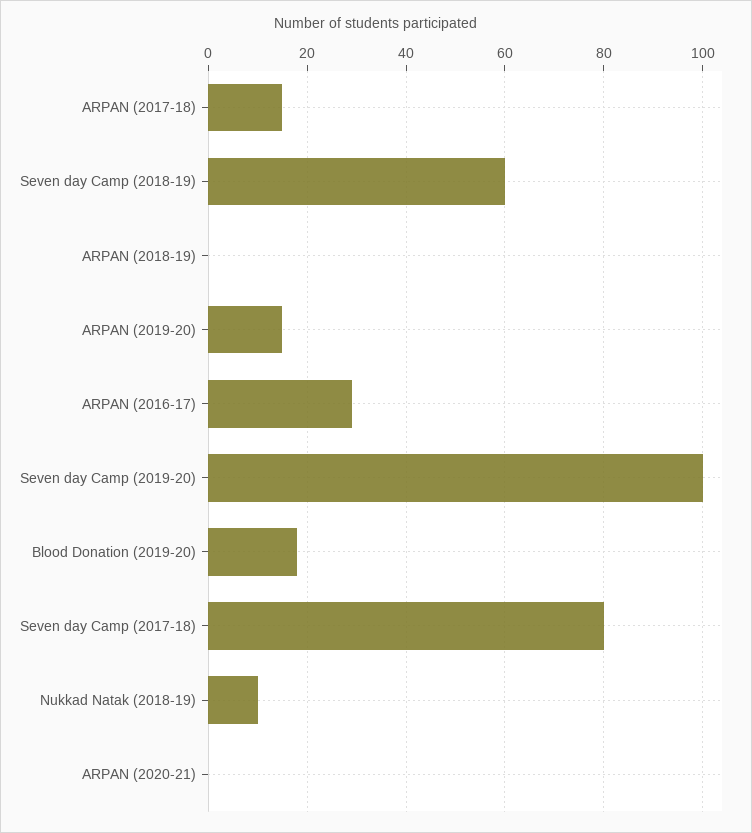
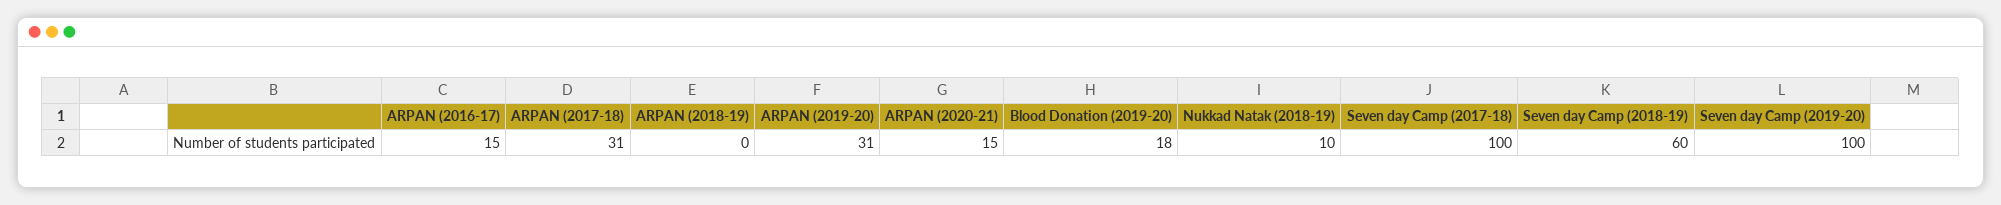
ARPAN (2017-18): 15 -> 31
ARPAN (2019-20): 15 -> 31
ARPAN (2016-17): 30 -> 15
Seven day Camp (2017-18): 80 -> 100
ARPAN (2020-21): 0 -> 15

